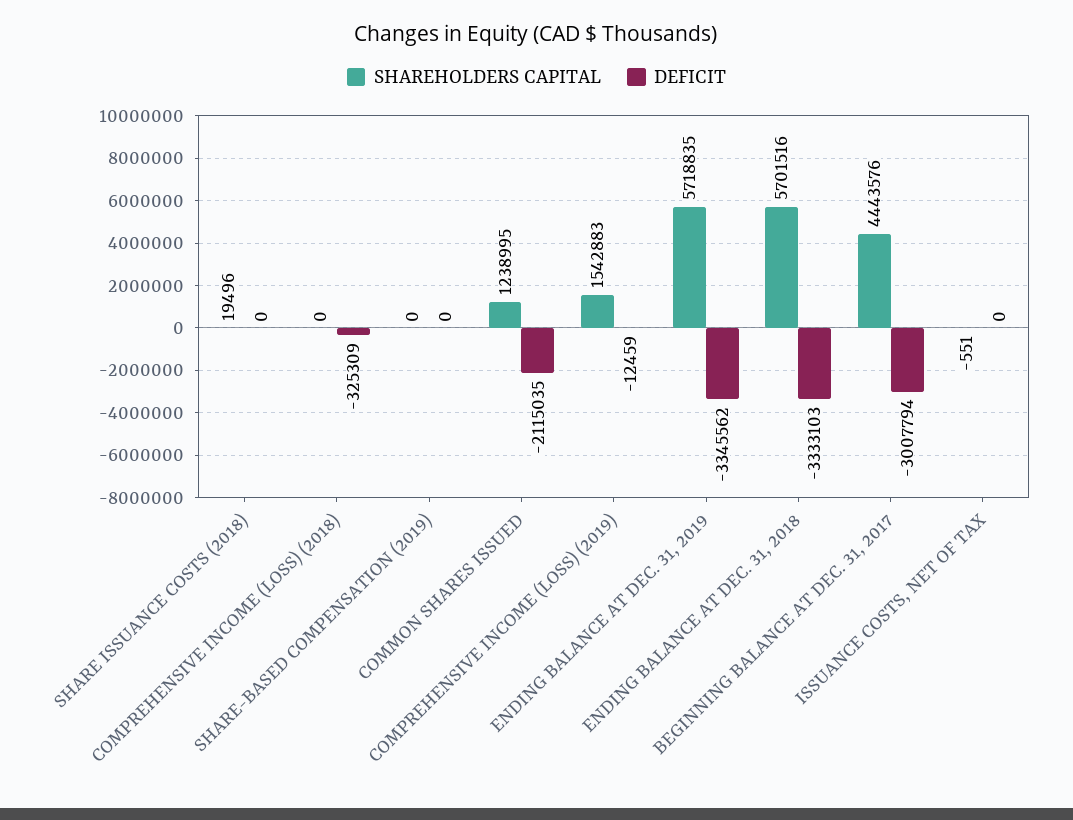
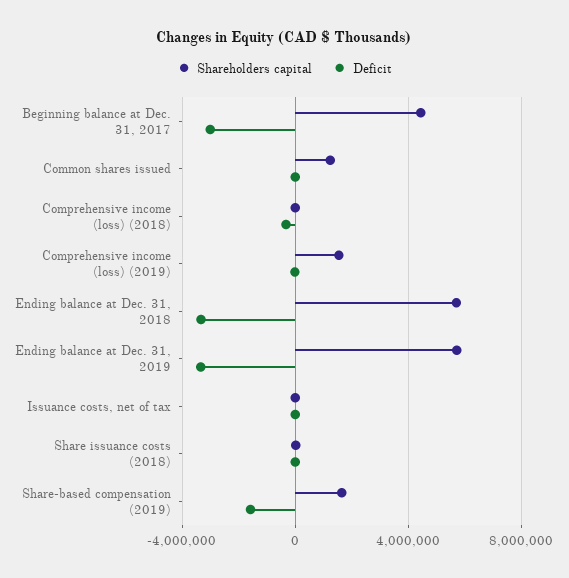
SHAREHOLDERS CAPITAL, SHARE-BASED COMPENSATION (2019): 0 -> 1500000
DEFICIT, SHARE-BASED COMPENSATION (2019): 0 -> -1500000
DEFICIT, COMMON SHARES ISSUED: -2115035 -> 0

